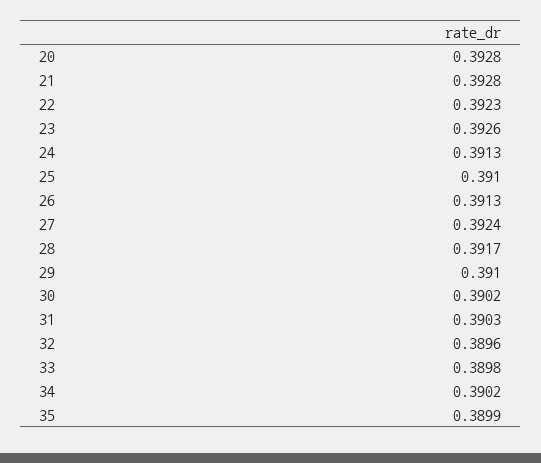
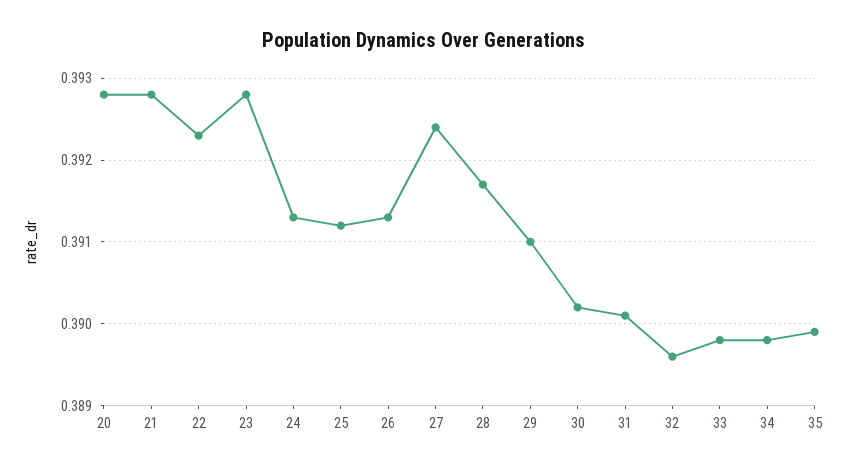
23: 0.3926 -> 0.3928
25: 0.391 -> 0.3912
31: 0.3903 -> 0.3901
34: 0.3902 -> 0.3898

